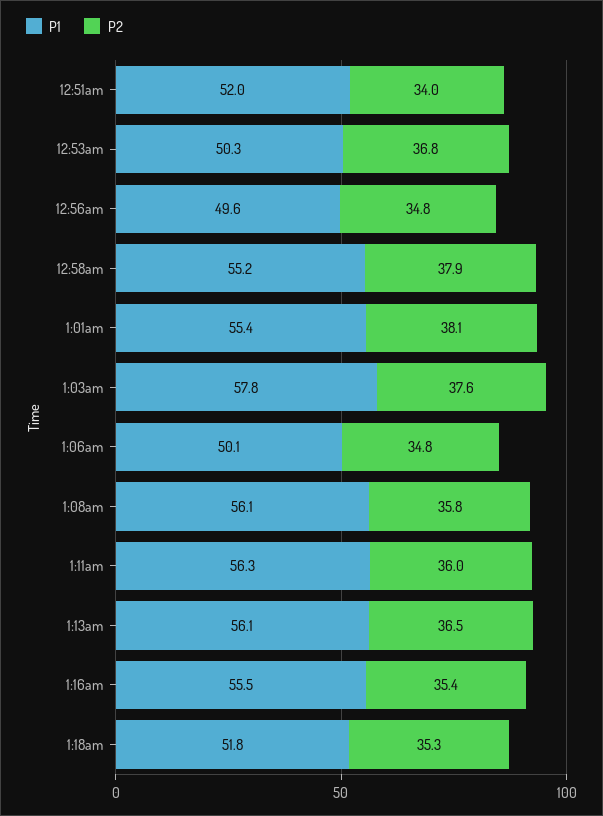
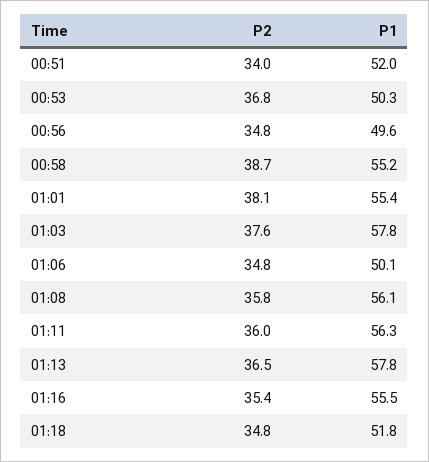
P2, 12:58am: 37.9 -> 38.7
P1, 1:13am: 56.1 -> 57.8
P2, 1:18am: 35.3 -> 34.8

